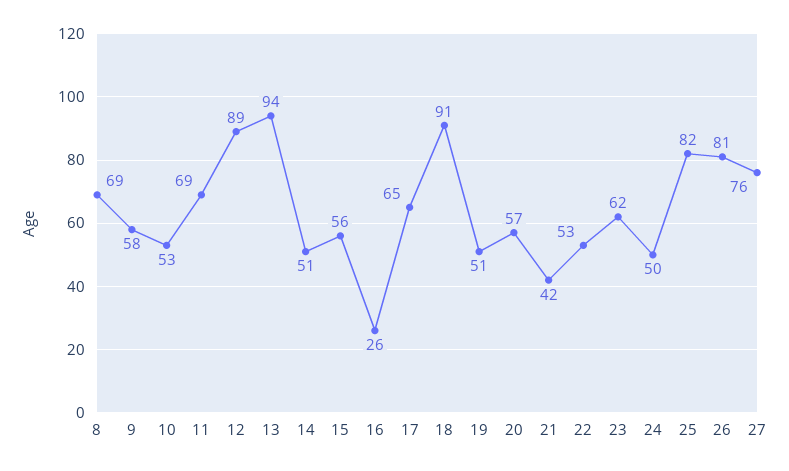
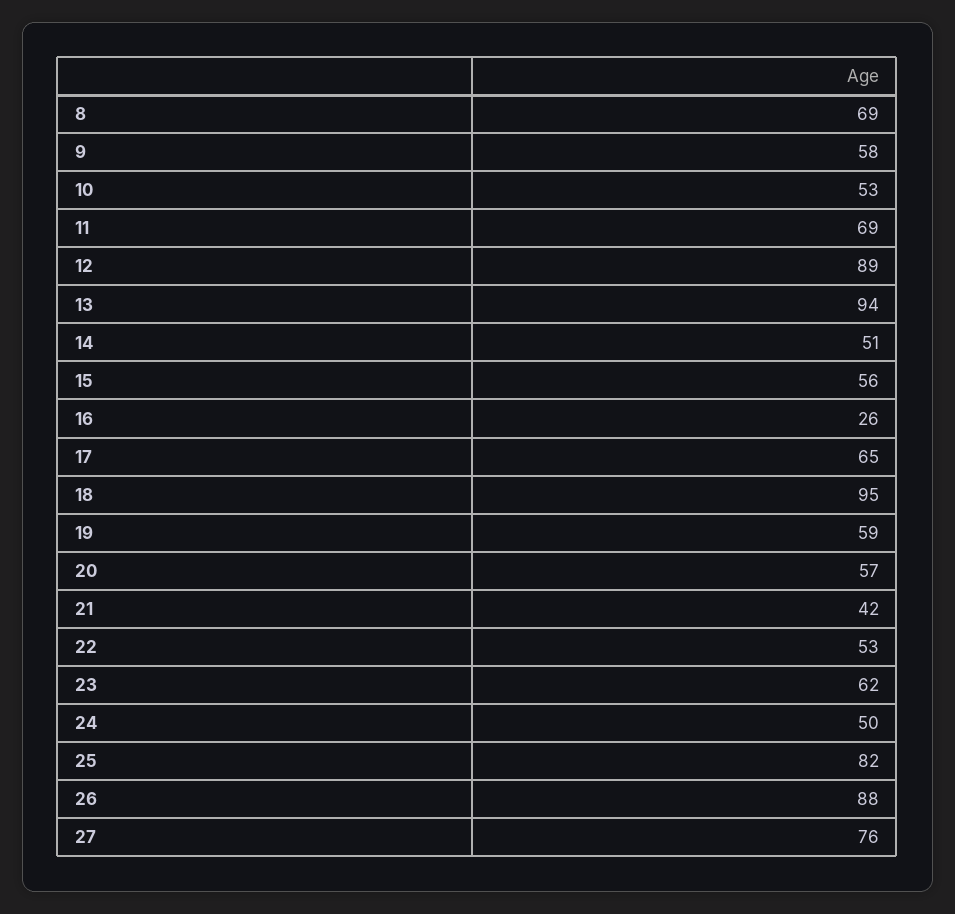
18: 91 -> 95
19: 51 -> 59
26: 81 -> 88

